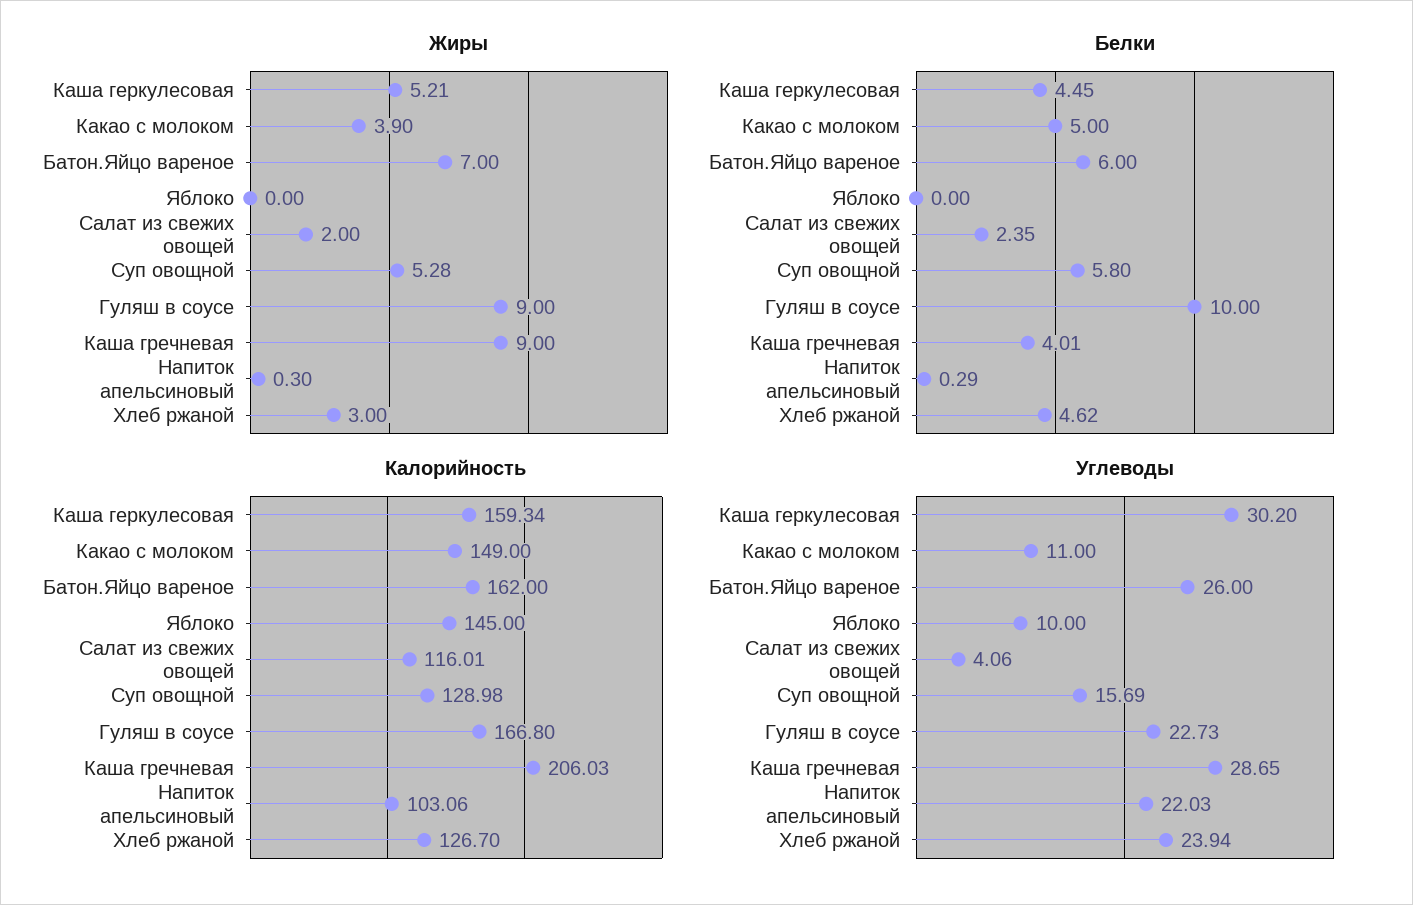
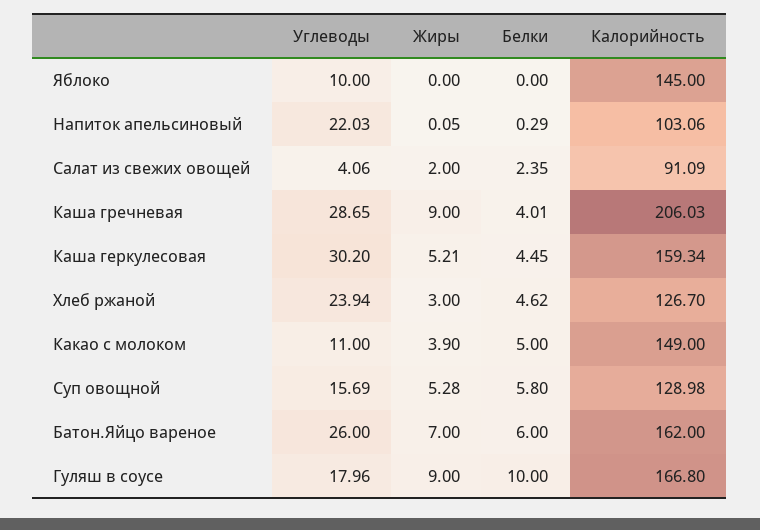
Жиры, Напиток апельсиновый: 0.3 -> 0.05
Калорийность, Салат из свежих овощей: 116.01 -> 91.09
Углеводы, Гуляш в соусе: 22.73 -> 17.96

